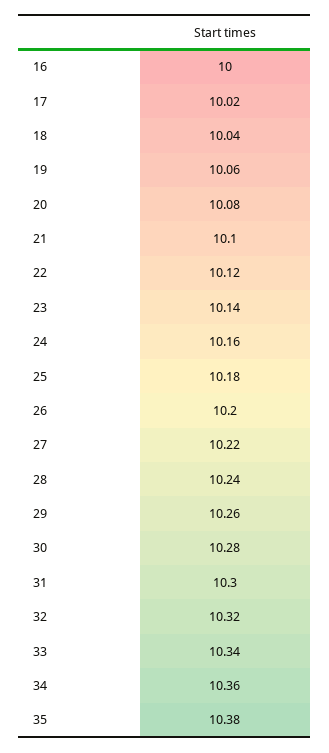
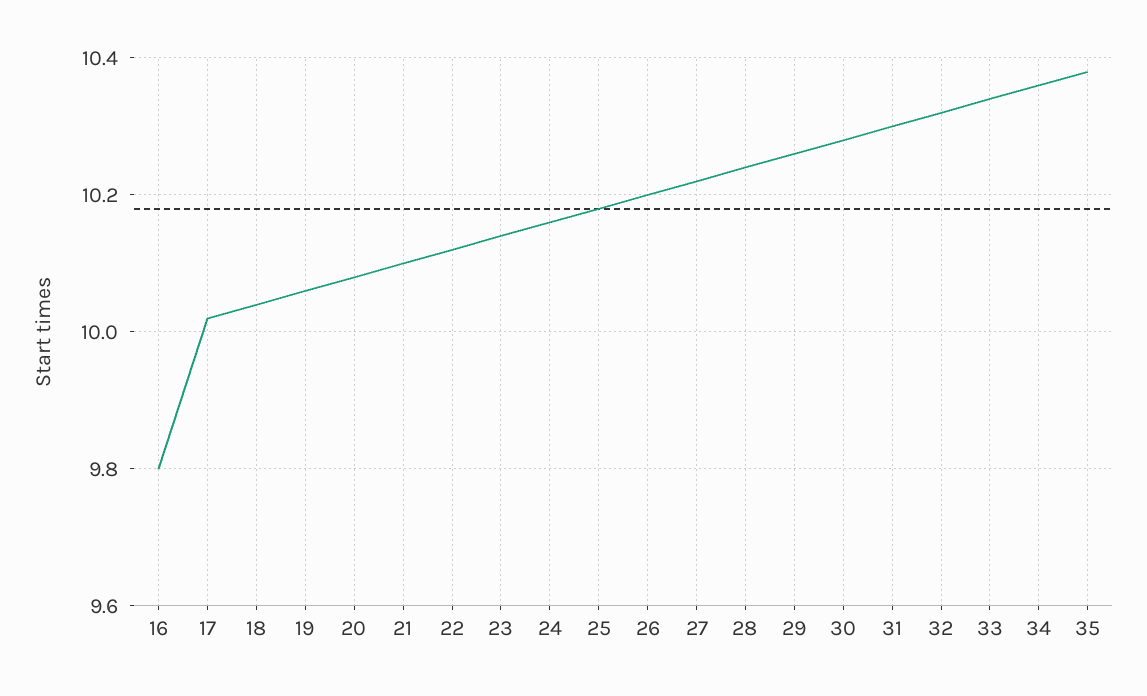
16: 10 -> 9.8

